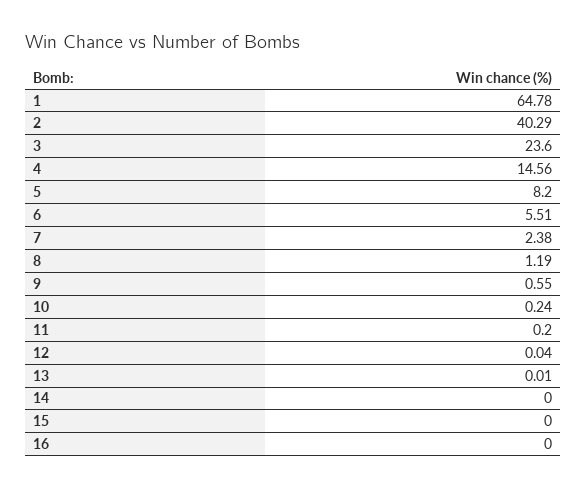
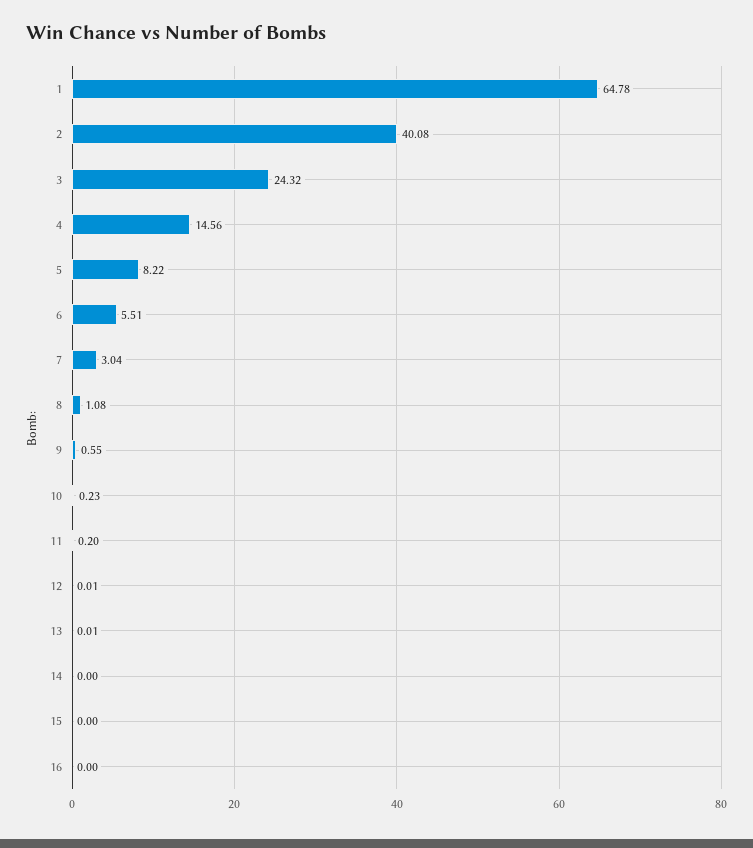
2: 40.29 -> 40.08
3: 23.6 -> 24.32
5: 8.2 -> 8.22
7: 2.38 -> 3.04
8: 1.19 -> 1.08
10: 0.24 -> 0.23
12: 0.04 -> 0.01

